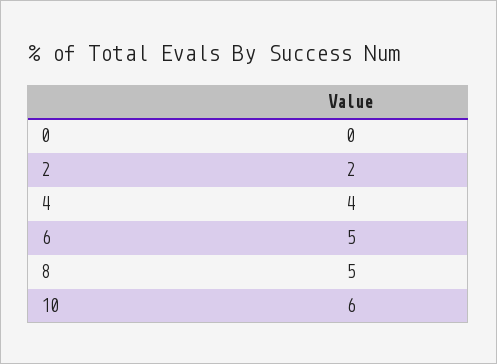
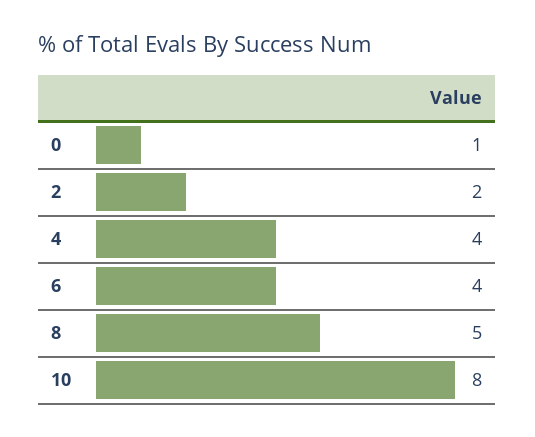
0: 0 -> 1
6: 5 -> 4
10: 6 -> 8

